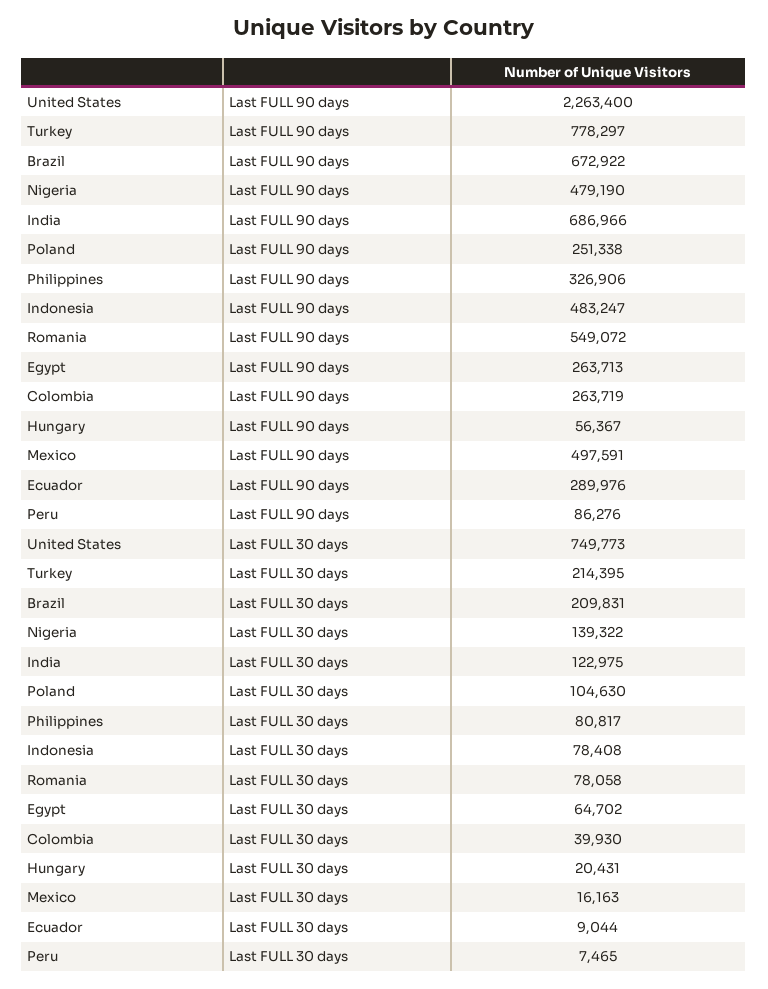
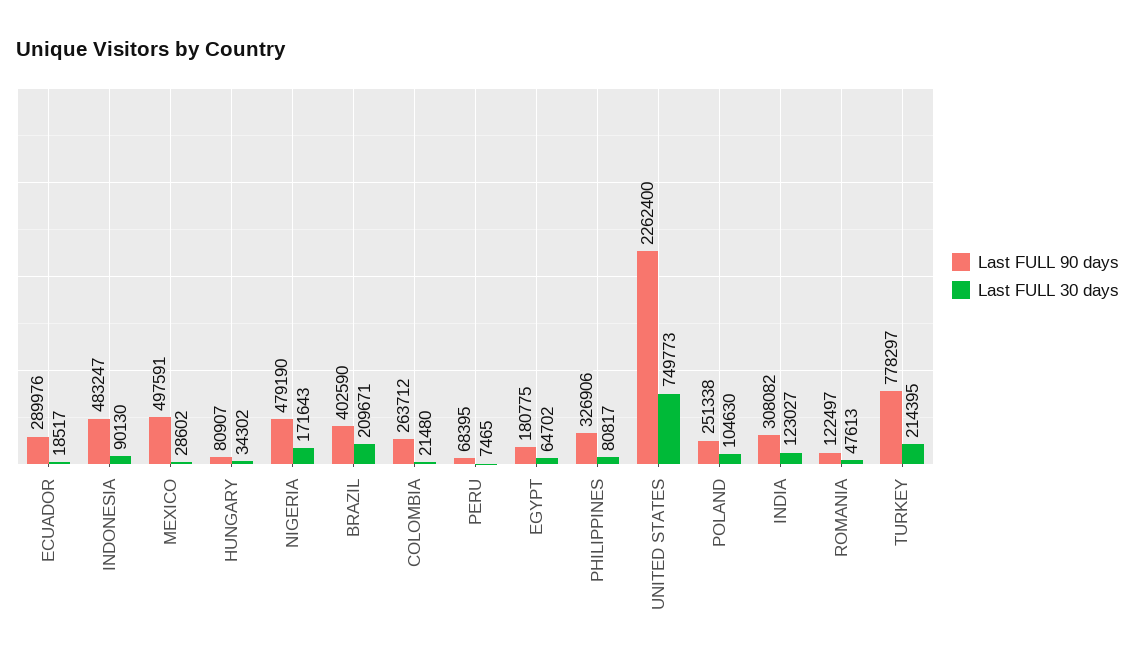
Last FULL 90 days, United States: 2263400 -> 2262400
Last FULL 90 days, Brazil: 672922 -> 402590
Last FULL 90 days, India: 686966 -> 308082
Last FULL 90 days, Romania: 549072 -> 122497
Last FULL 90 days, Egypt: 263713 -> 180775
Last FULL 90 days, Colombia: 263719 -> 263712
Last FULL 90 days, Hungary: 56367 -> 80907
Last FULL 90 days, Peru: 86276 -> 68395
Last FULL 30 days, Brazil: 209831 -> 209671
Last FULL 30 days, Nigeria: 139322 -> 171643
Last FULL 30 days, India: 122975 -> 123027
Last FULL 30 days, Indonesia: 78408 -> 90130
Last FULL 30 days, Romania: 78058 -> 47613
Last FULL 30 days, Colombia: 39930 -> 21480
Last FULL 30 days, Hungary: 20431 -> 34302
Last FULL 30 days, Mexico: 16163 -> 28602
Last FULL 30 days, Ecuador: 9044 -> 18517

